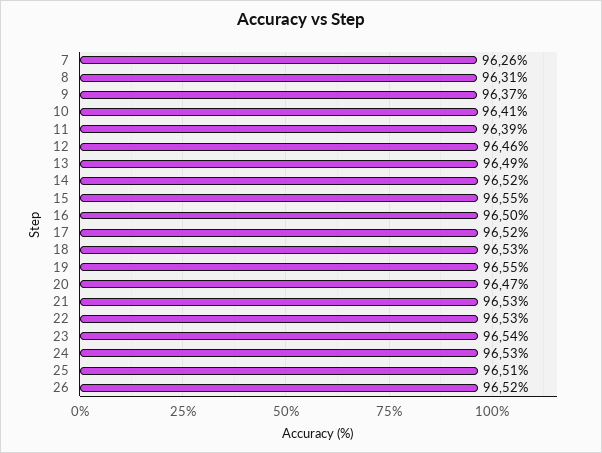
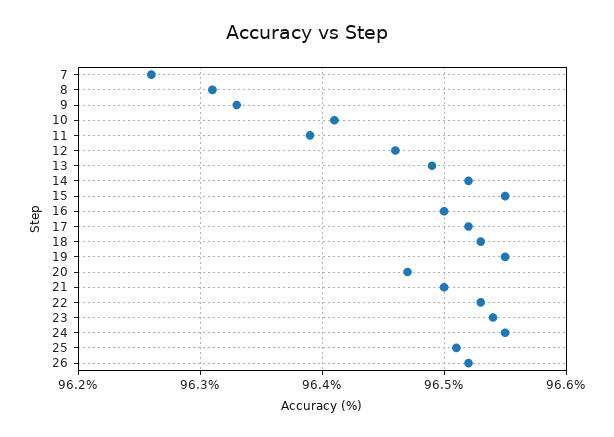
9: 96.37 -> 96.33
21: 96.53 -> 96.5
24: 96.53 -> 96.55

